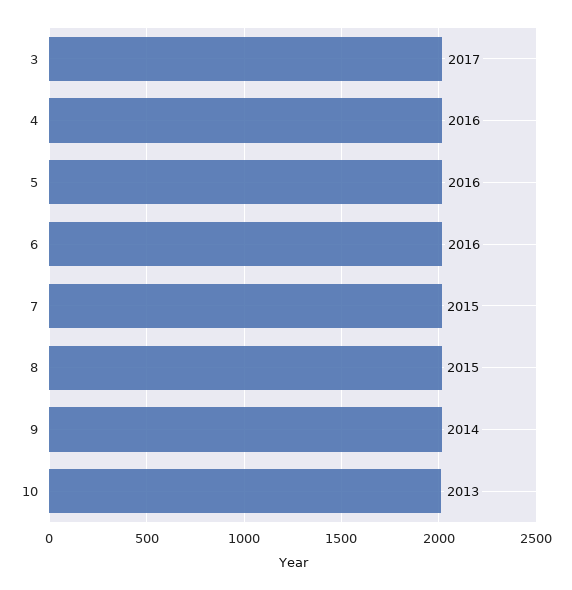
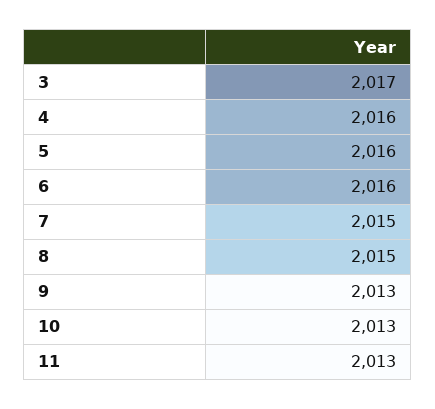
9: 2014 -> 2013
11: none -> 2013

